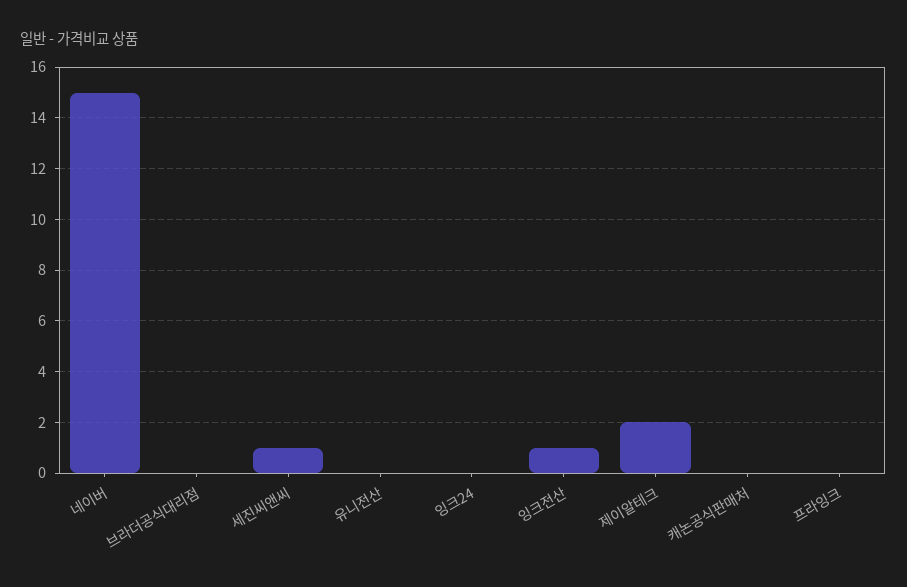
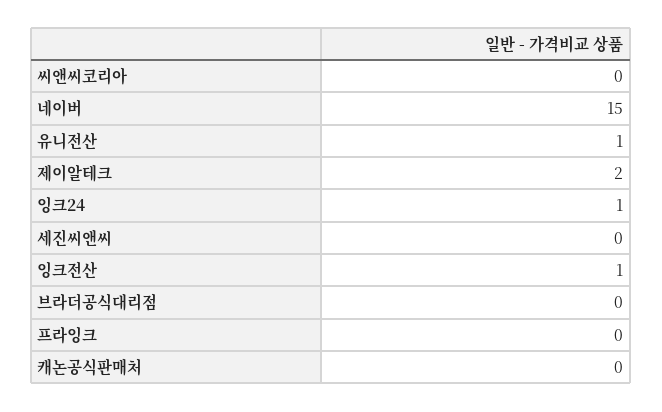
세진씨앤씨: 1 -> 0
유니전산: 0 -> 1
잉크24: 0 -> 1
씨앤씨코리아: none -> 0

